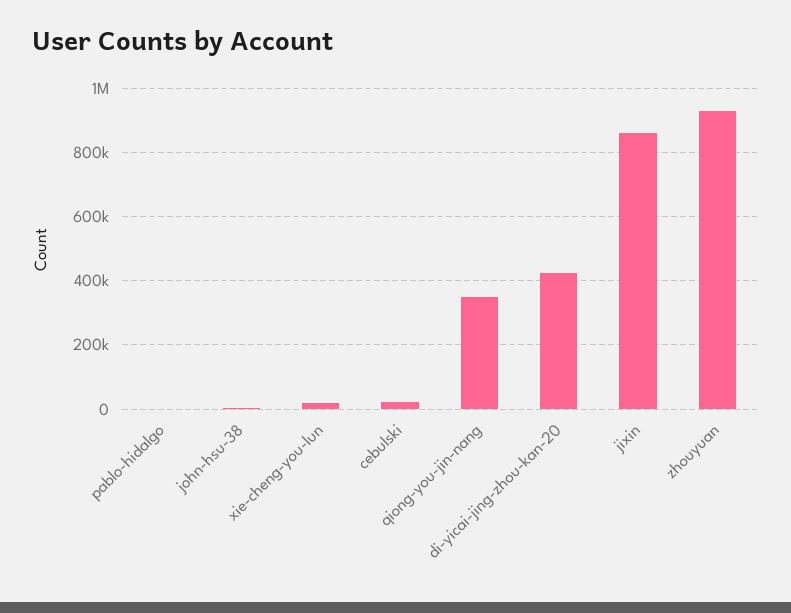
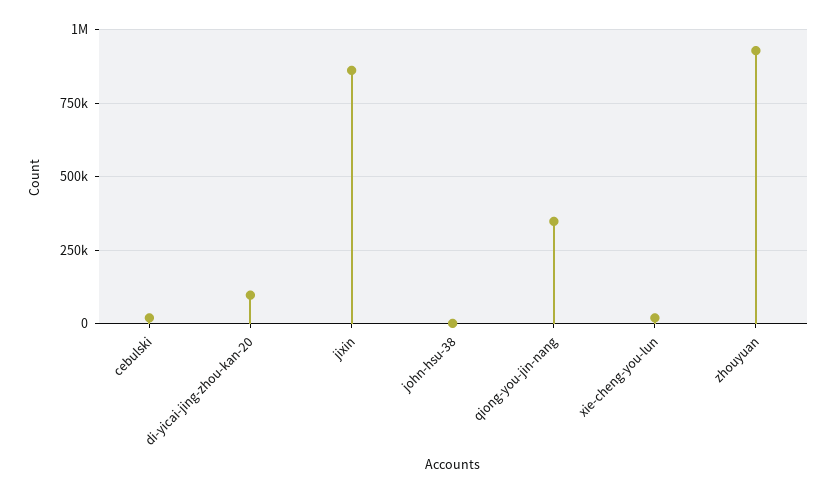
pablo-hidalgo: 0 -> none
di-yicai-jing-zhou-kan-20: 420000 -> 100000

